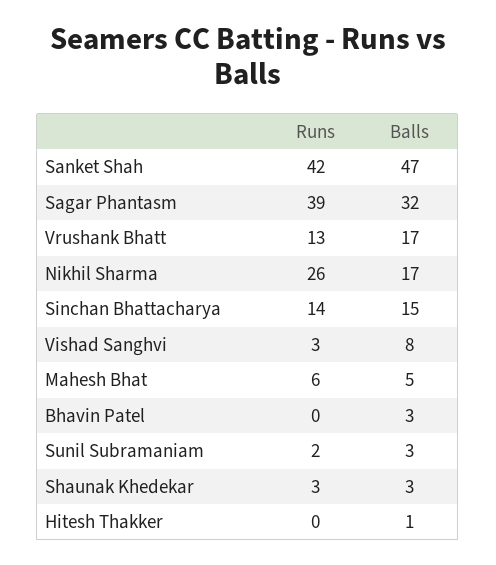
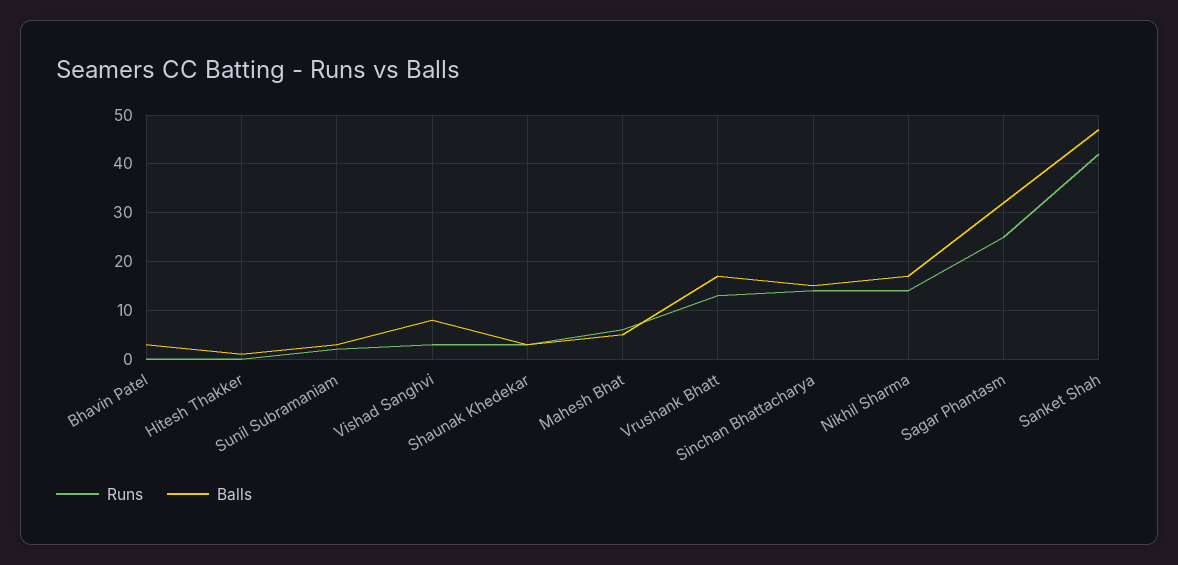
Runs, Sagar Phantasm: 39 -> 25
Runs, Nikhil Sharma: 26 -> 15

